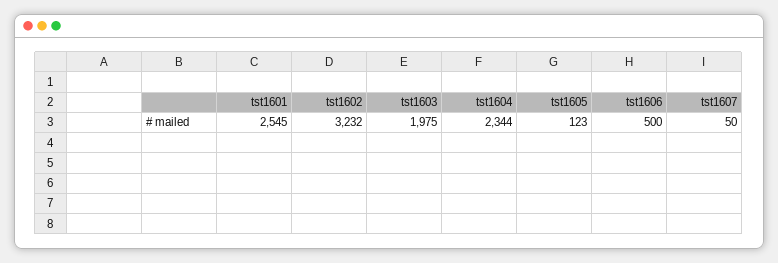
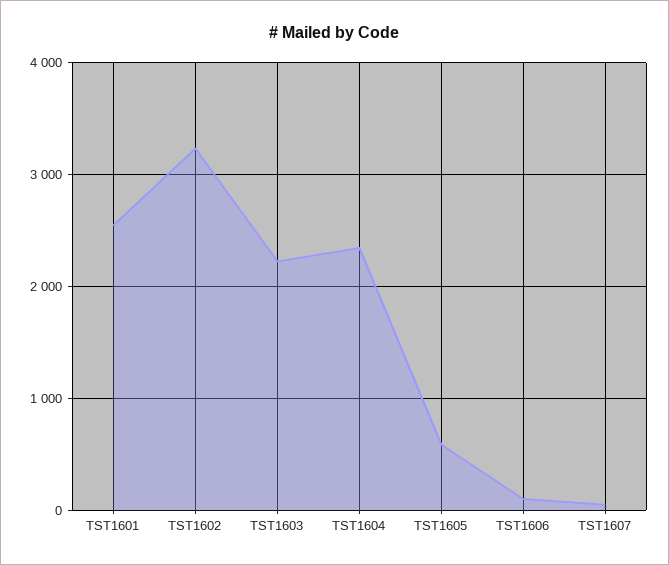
tst1603: 1975 -> 2200
tst1605: 123 -> 600
tst1606: 500 -> 100

